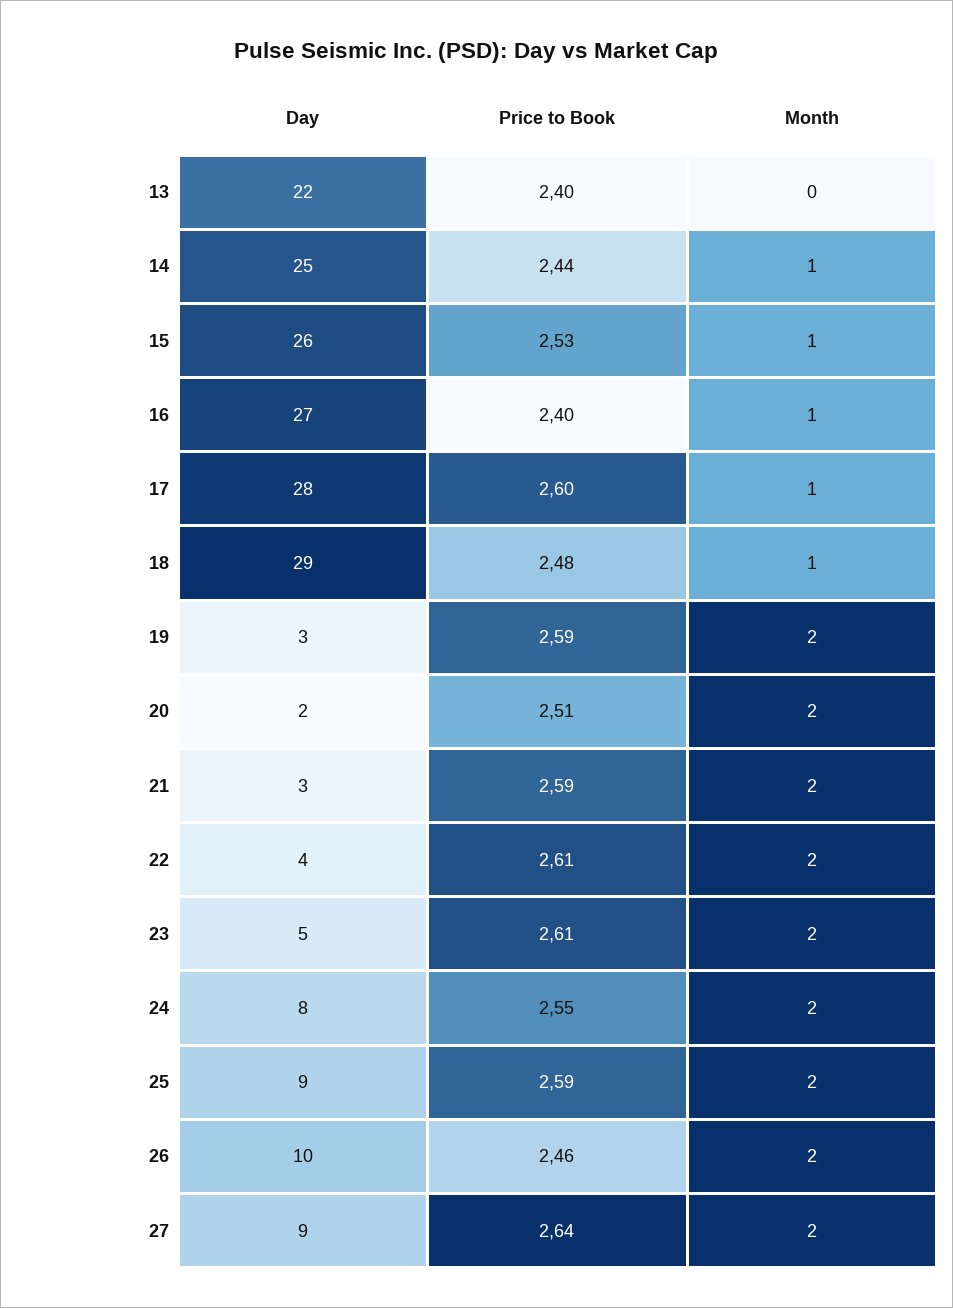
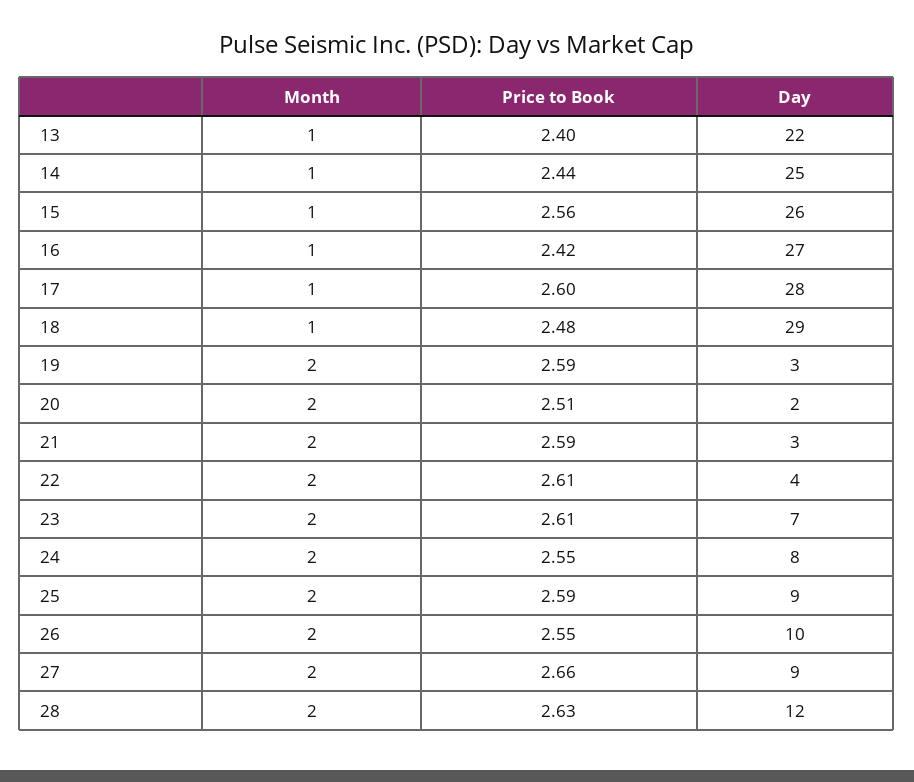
Month, 13: 0 -> 1
Price to Book, 15: 2.53 -> 2.56
Price to Book, 16: 2.4 -> 2.42
Day, 23: 5 -> 7
Price to Book, 26: 2.46 -> 2.55
Price to Book, 27: 2.64 -> 2.66
Month, 28: none -> 2
Price to Book, 28: none -> 2.63
Day, 28: none -> 12

